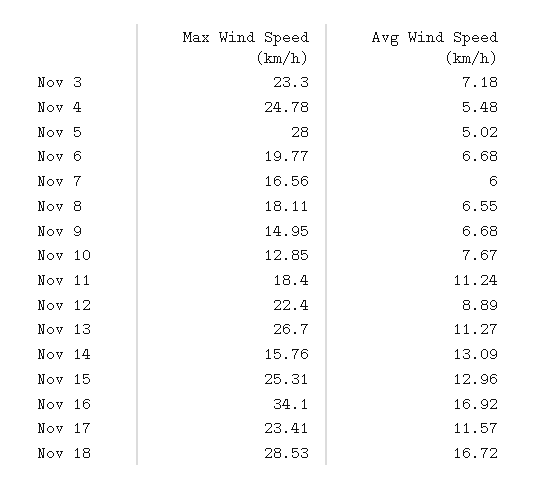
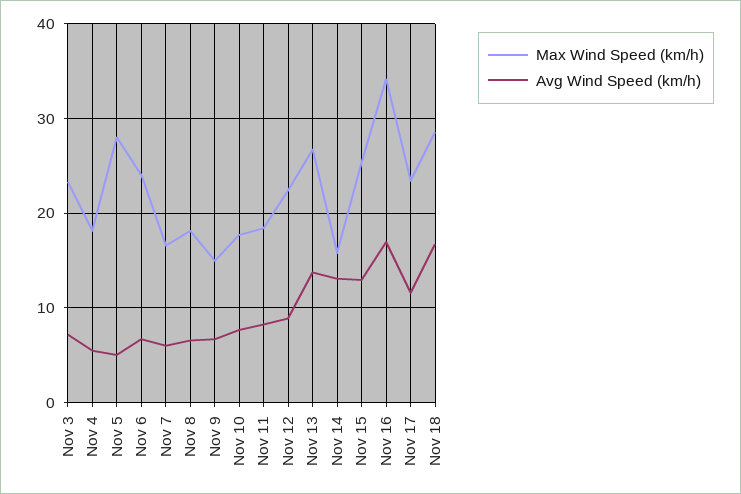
Max Wind Speed (km/h), Nov 4: 24.78 -> 18
Max Wind Speed (km/h), Nov 6: 19.77 -> 24
Max Wind Speed (km/h), Nov 10: 12.85 -> 18
Avg Wind Speed (km/h), Nov 11: 11.24 -> 8
Avg Wind Speed (km/h), Nov 13: 11.27 -> 14

